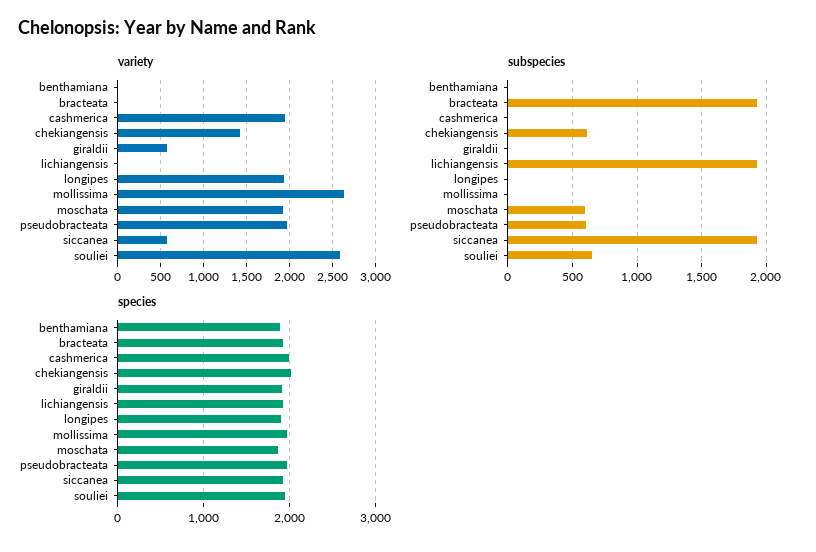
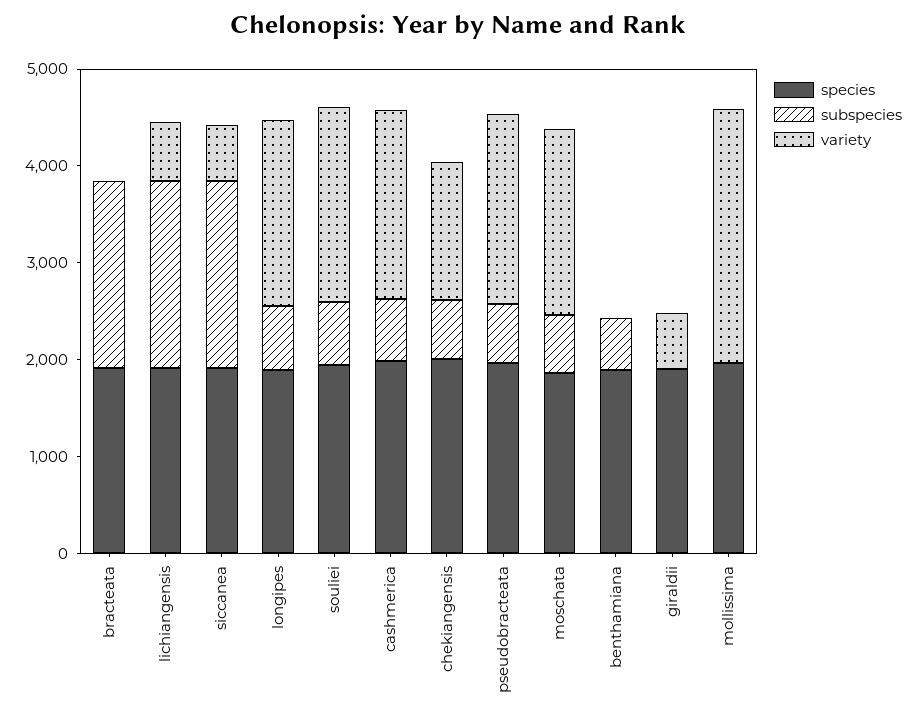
variety, lichiangensis: 0 -> 600
variety, souliei: 2600 -> 2000
subspecies, benthamiana: 0 -> 600
subspecies, cashmerica: 0 -> 600
subspecies, longipes: 0 -> 600

